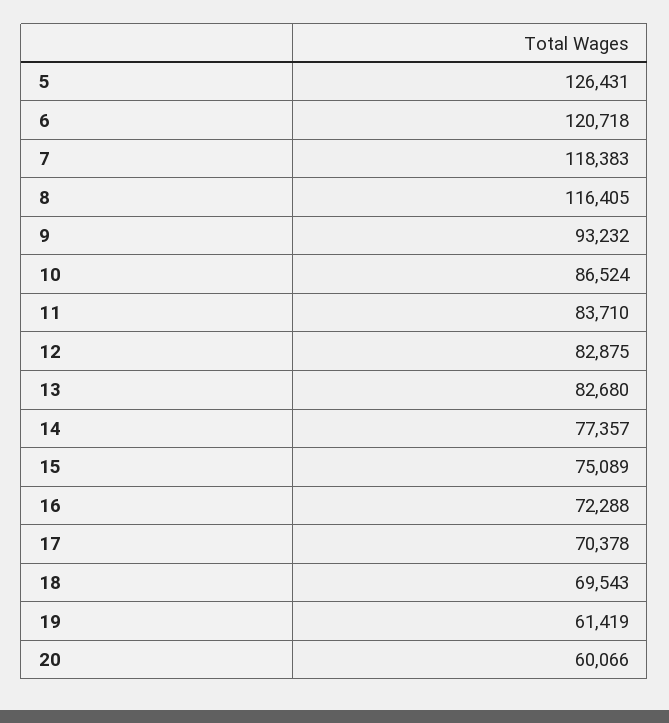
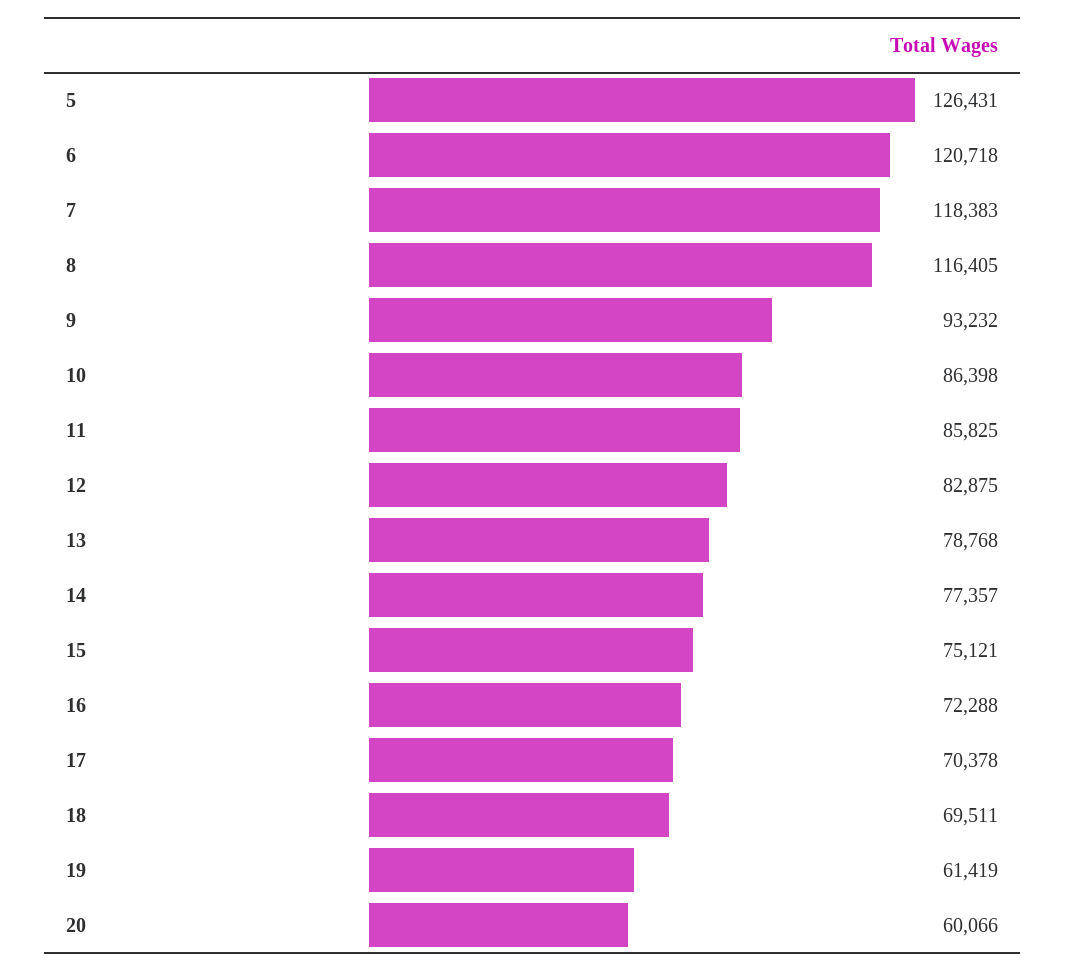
10: 86524 -> 86398
11: 83710 -> 85825
13: 82680 -> 78768
15: 75089 -> 75121
18: 69543 -> 69511

